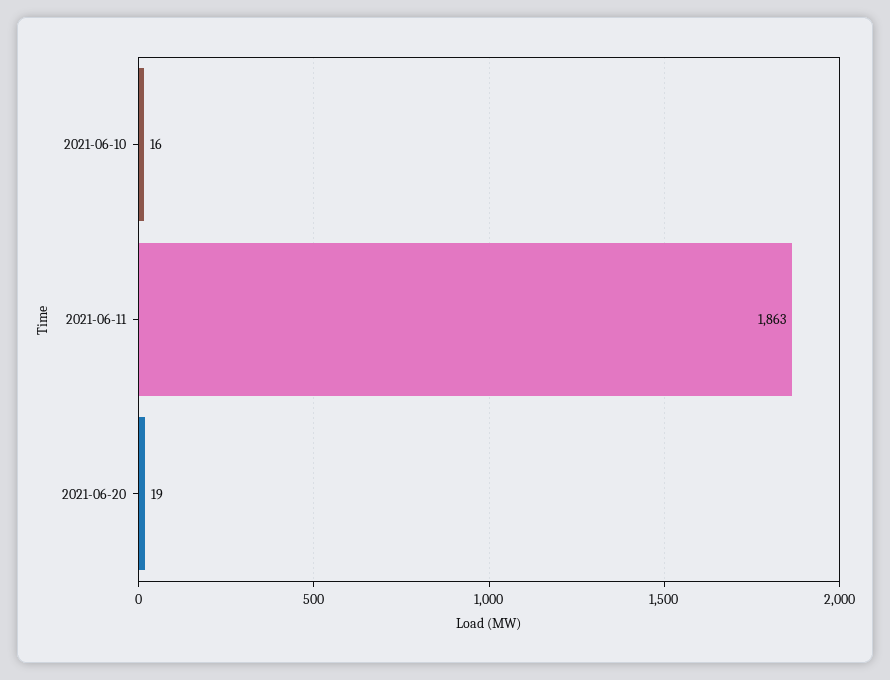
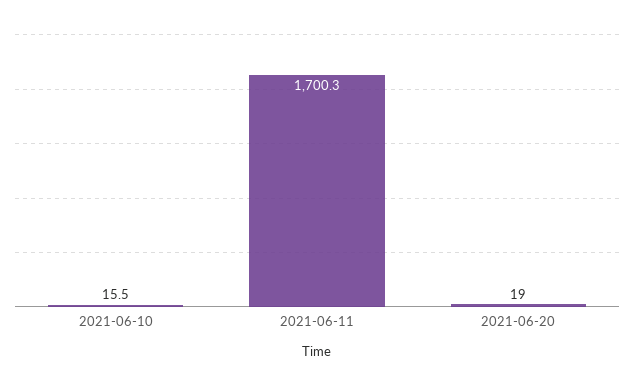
2021-06-11: 1863 -> 1700.3

